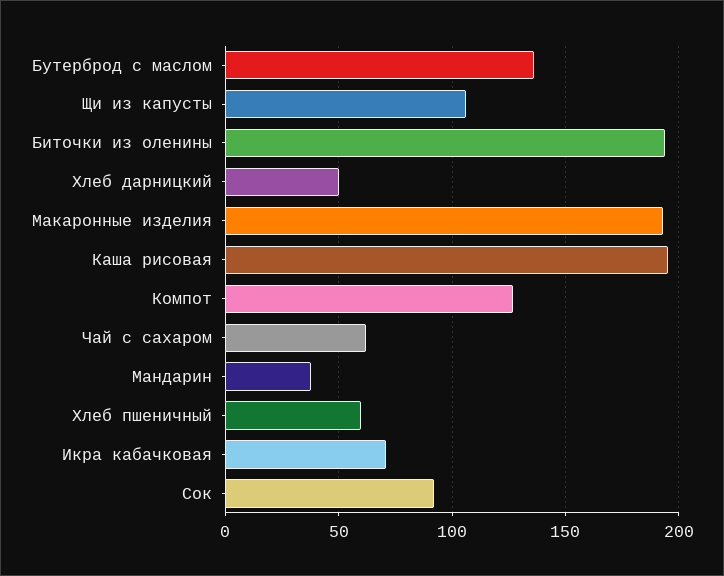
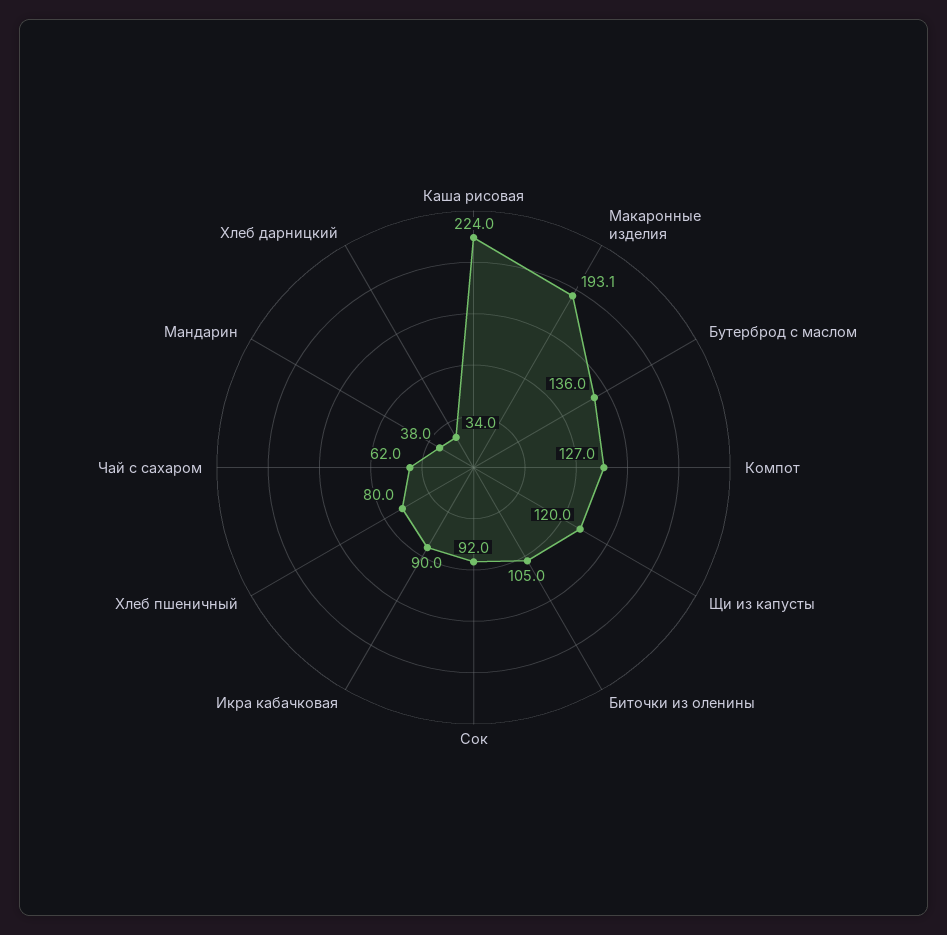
Щи из капусты: 105 -> 120
Биточки из оленины: 195 -> 105
Хлеб дарницкий: 50 -> 34
Каша рисовая: 195 -> 224
Хлеб пшеничный: 60 -> 80
Икра кабачковая: 70 -> 90

